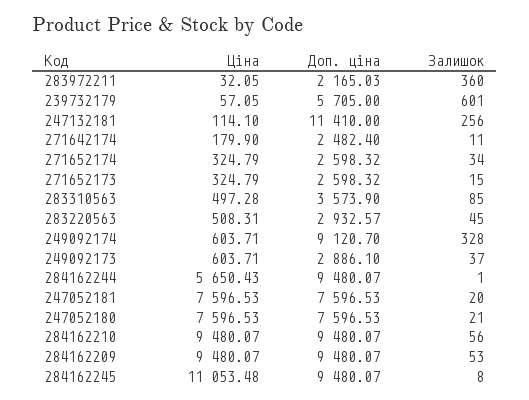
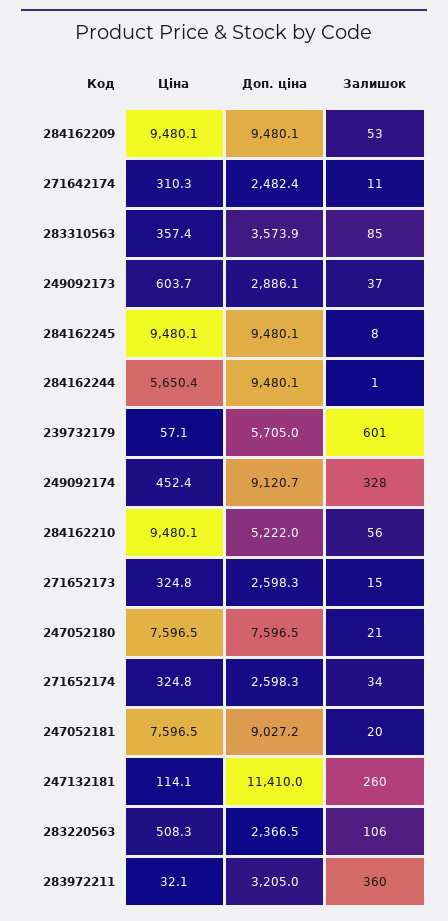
Доп. ціна, 283972211: 2165.03 -> 3205
Залишок, 247132181: 256 -> 260
Ціна, 271642174: 179.9 -> 310.3
Ціна, 283310563: 497.28 -> 357.4
Доп. ціна, 283220563: 2932.57 -> 2366.5
Залишок, 283220563: 45 -> 106
Ціна, 249092174: 603.71 -> 452.4
Доп. ціна, 247052181: 7596.53 -> 9027.2
Доп. ціна, 284162210: 9480.07 -> 5222
Ціна, 284162245: 11053.48 -> 9480.1

